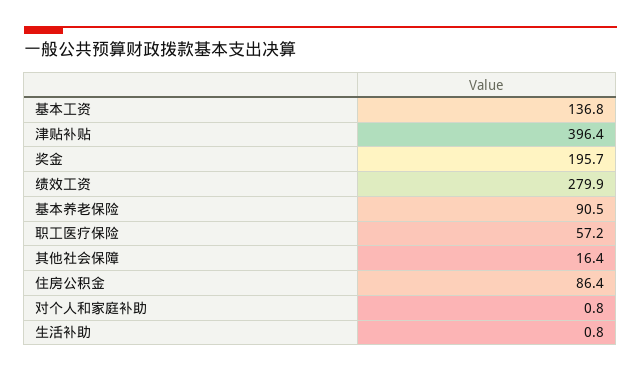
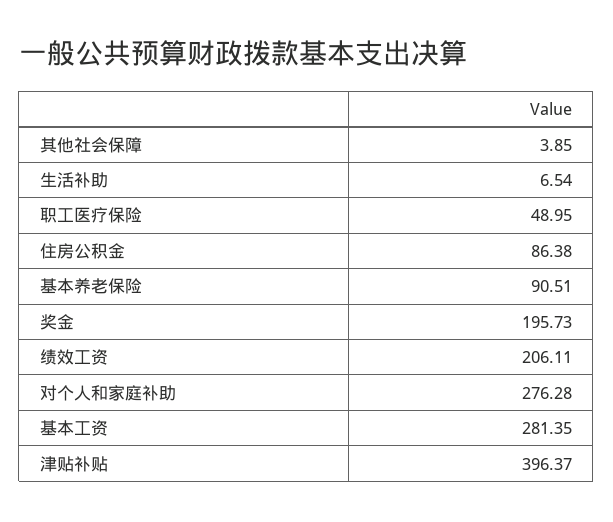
基本工资: 136.8 -> 281.35
绩效工资: 279.9 -> 206.11
职工医疗保险: 57.2 -> 48.95
其他社会保障: 16.4 -> 3.85
对个人和家庭补助: 0.8 -> 276.28
生活补助: 0.8 -> 6.54

